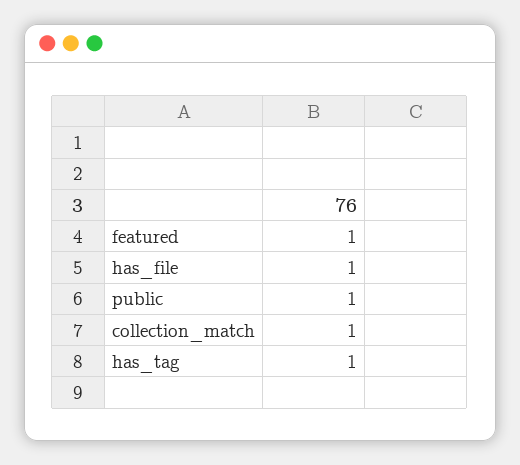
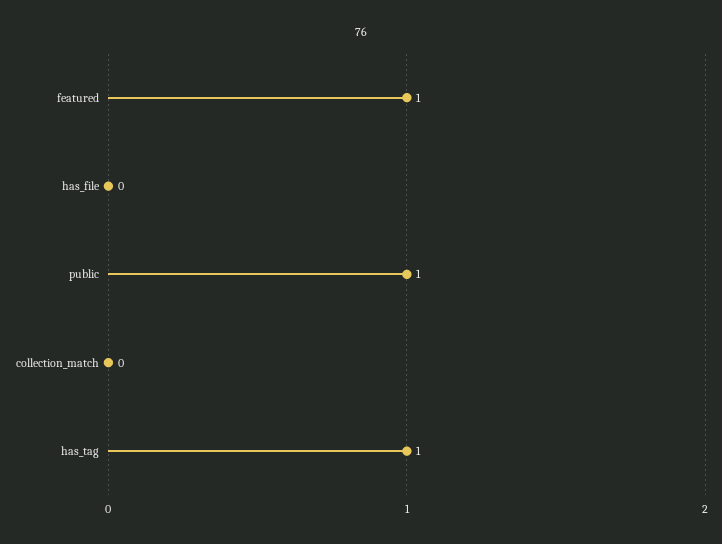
has_file: 1 -> 0
collection_match: 1 -> 0

